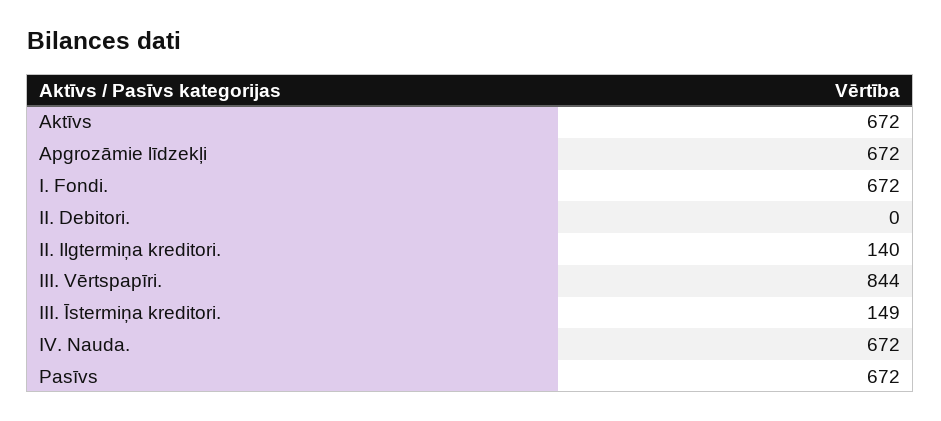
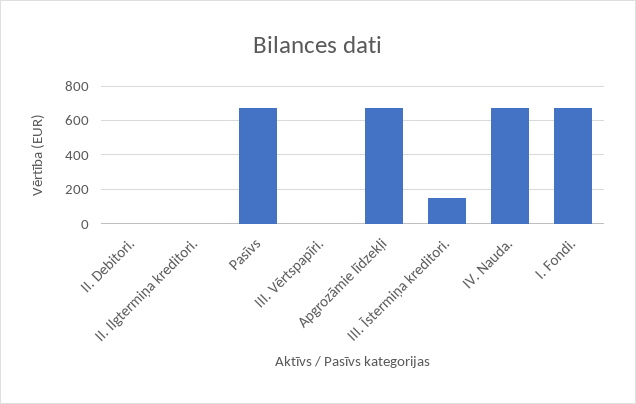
Aktīvs: 672 -> none
II. Ilgtermiņa kreditori.: 140 -> 0
III. Vērtspapīri.: 844 -> 0

